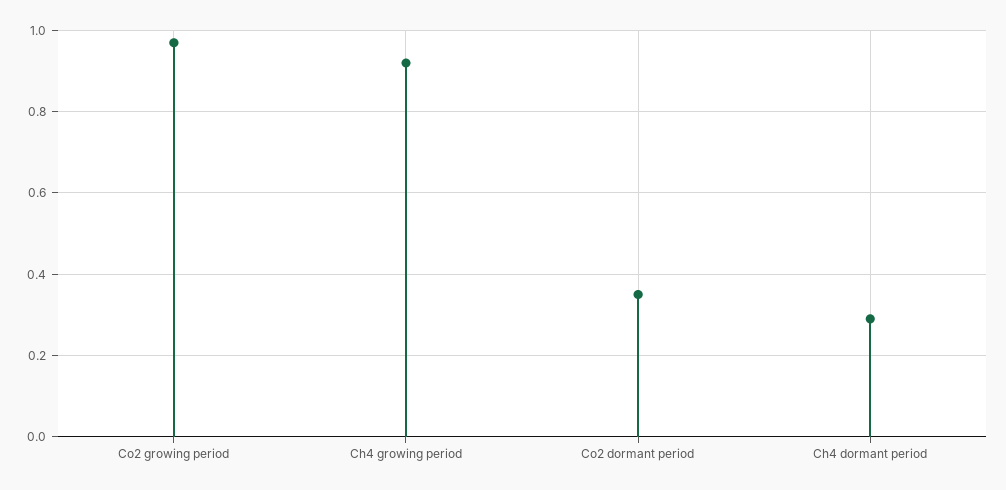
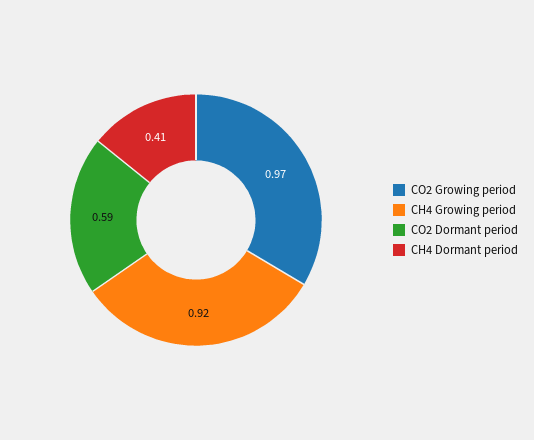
Co2 dormant period: 0.35 -> 0.59
Ch4 dormant period: 0.3 -> 0.41

